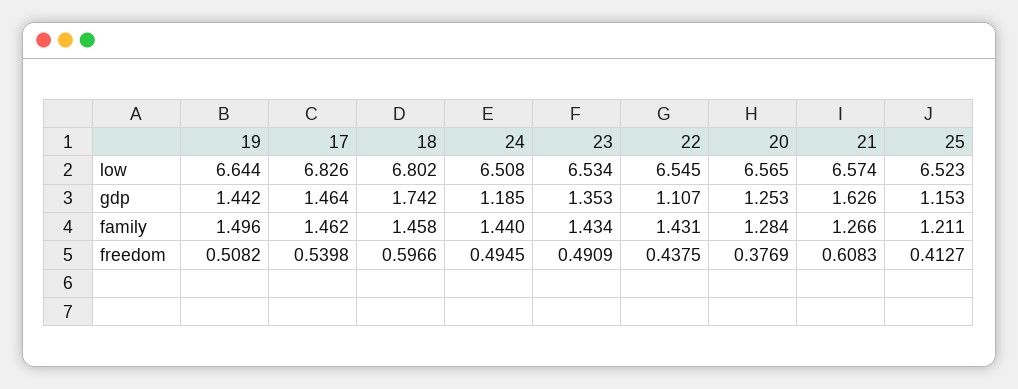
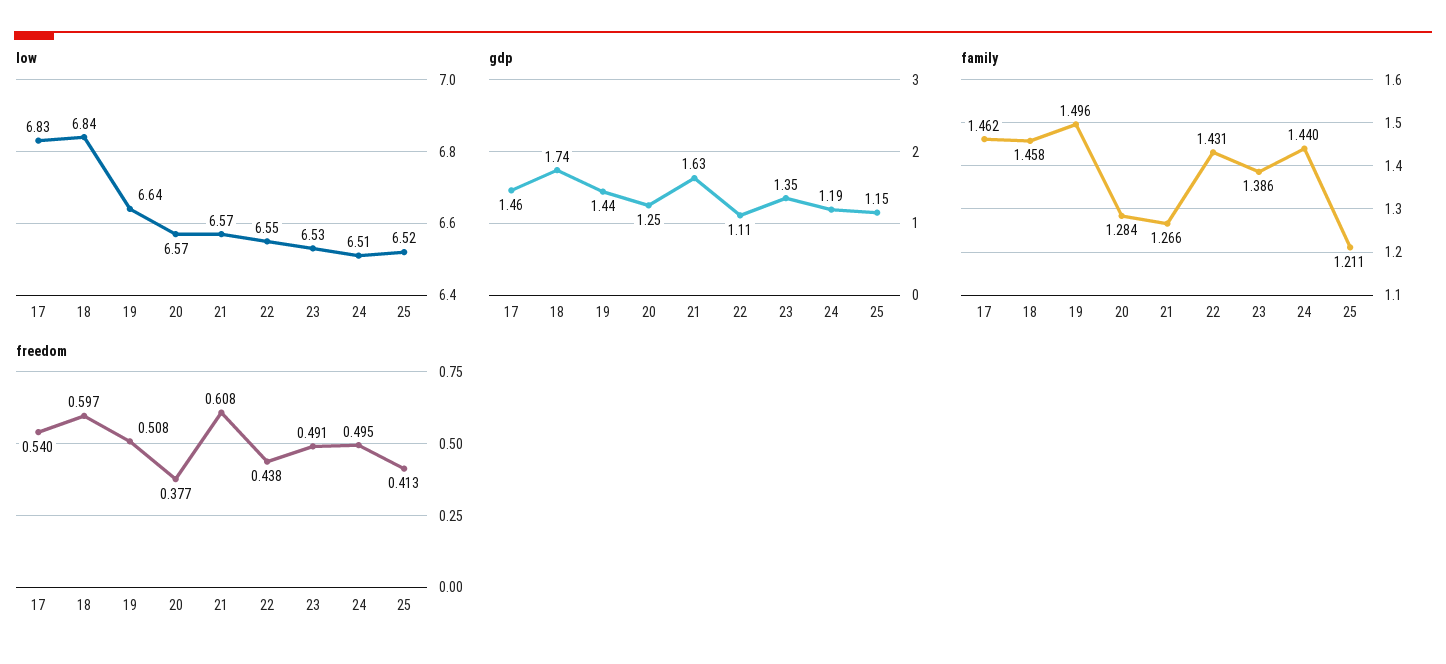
low, 18: 6.802 -> 6.84
family, 23: 1.434 -> 1.386

